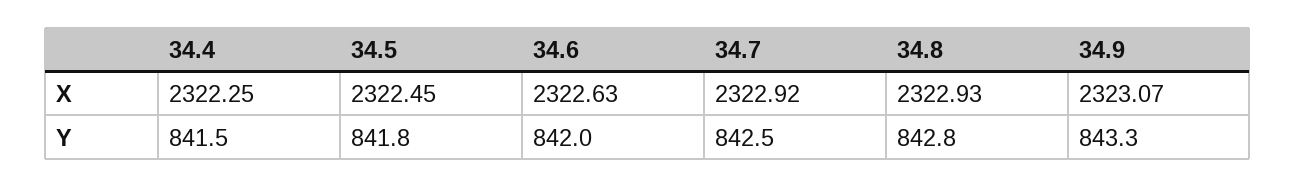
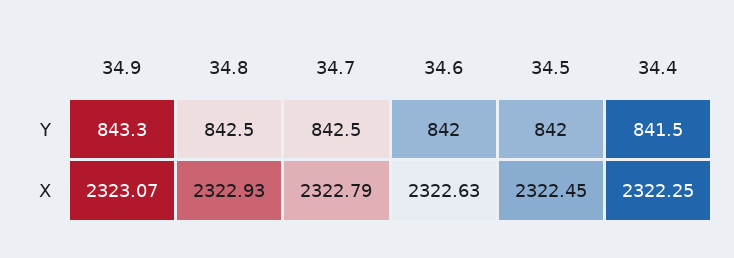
34.7, X: 2322.92 -> 2322.79
34.5, Y: 841.8 -> 842
34.8, Y: 842.8 -> 842.5

